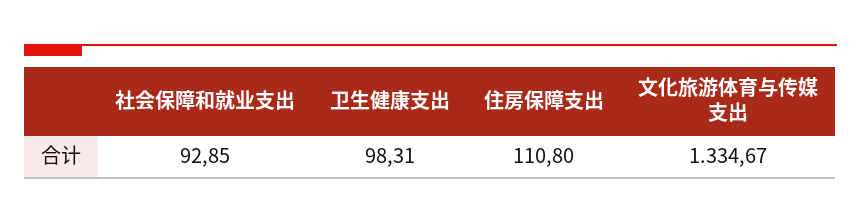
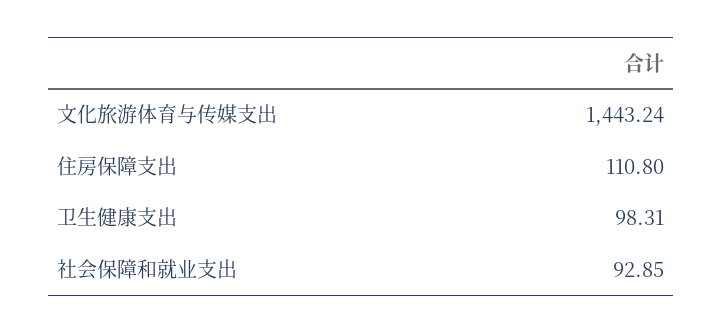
文化旅游体育与传媒支出: 1334.67 -> 1443.24

